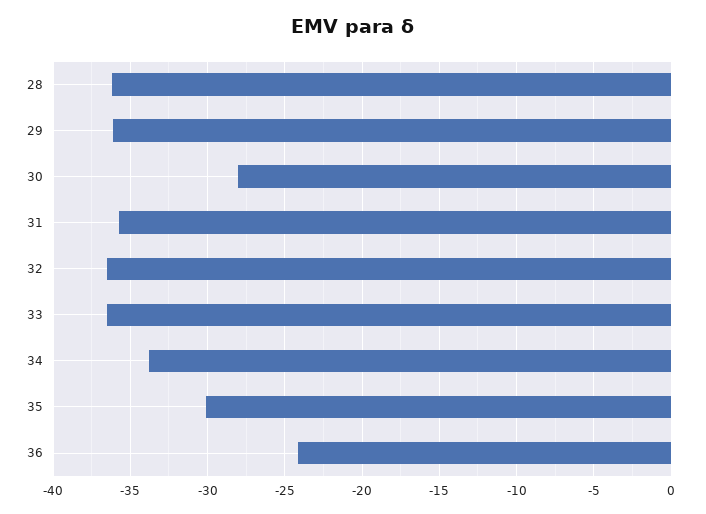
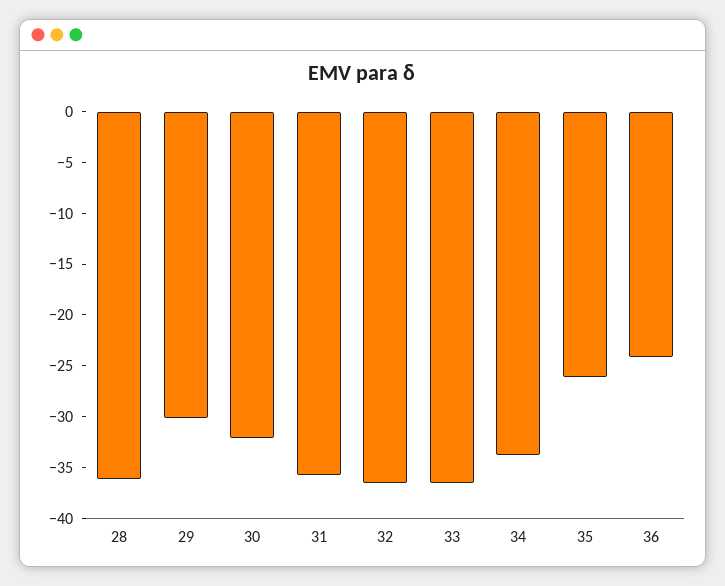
29: -36 -> -30
30: -28 -> -32
35: -30 -> -26

